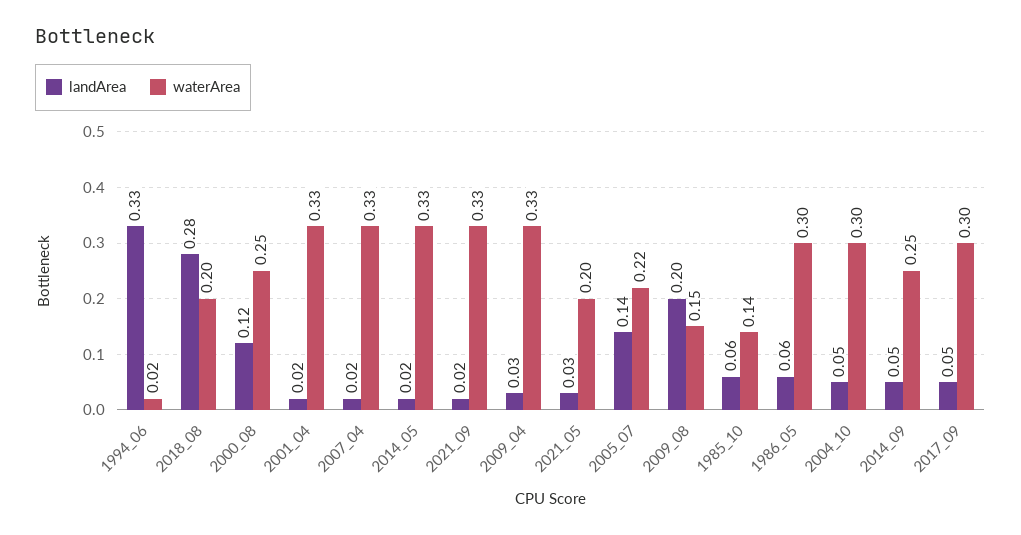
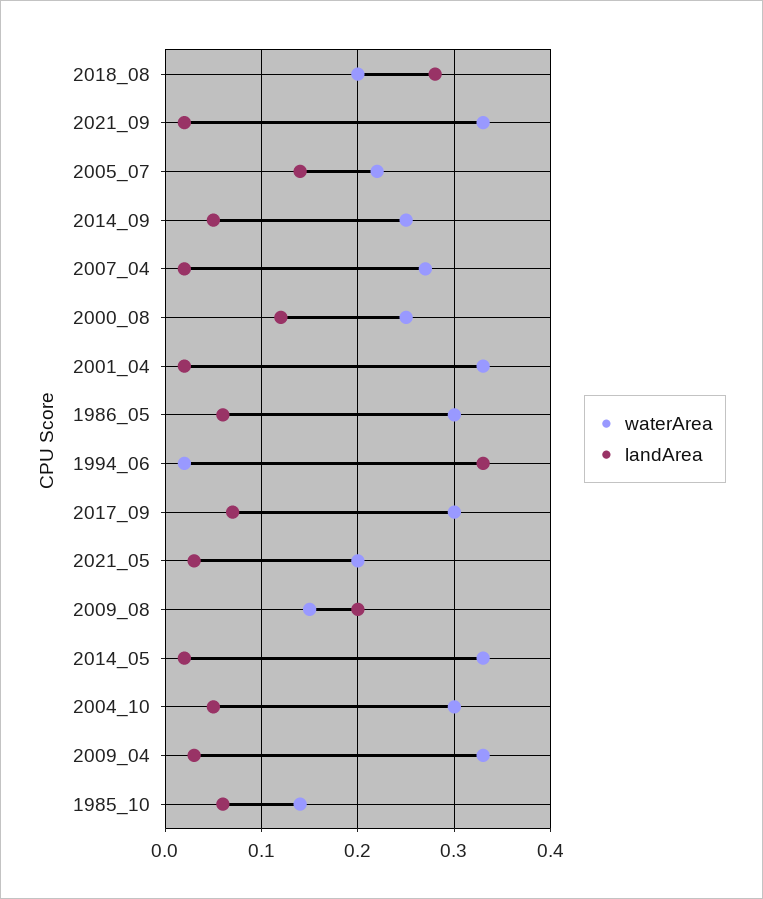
waterArea, 2007_04: 0.33 -> 0.27
landArea, 2017_09: 0.05 -> 0.07

